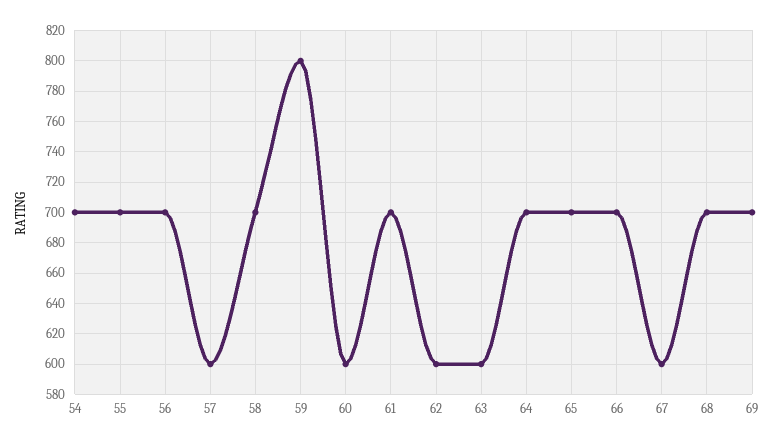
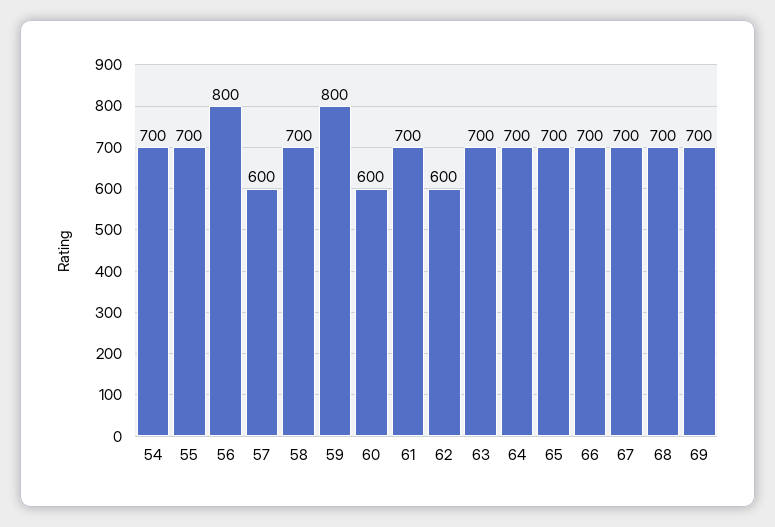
56: 700 -> 800
63: 600 -> 700
67: 600 -> 700

